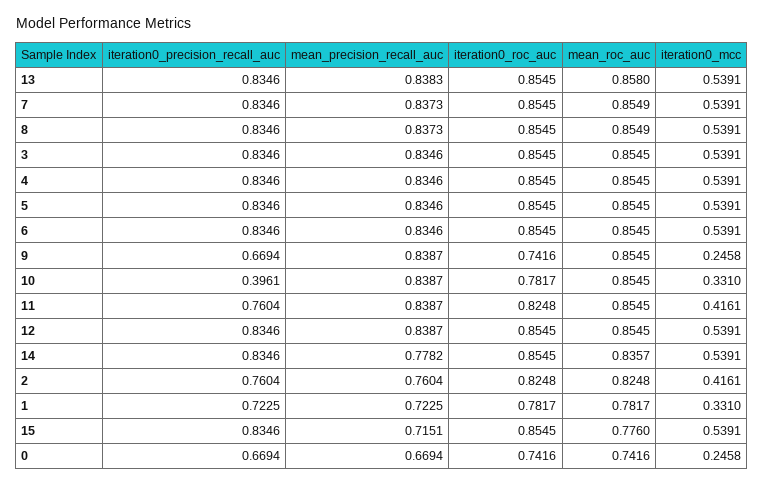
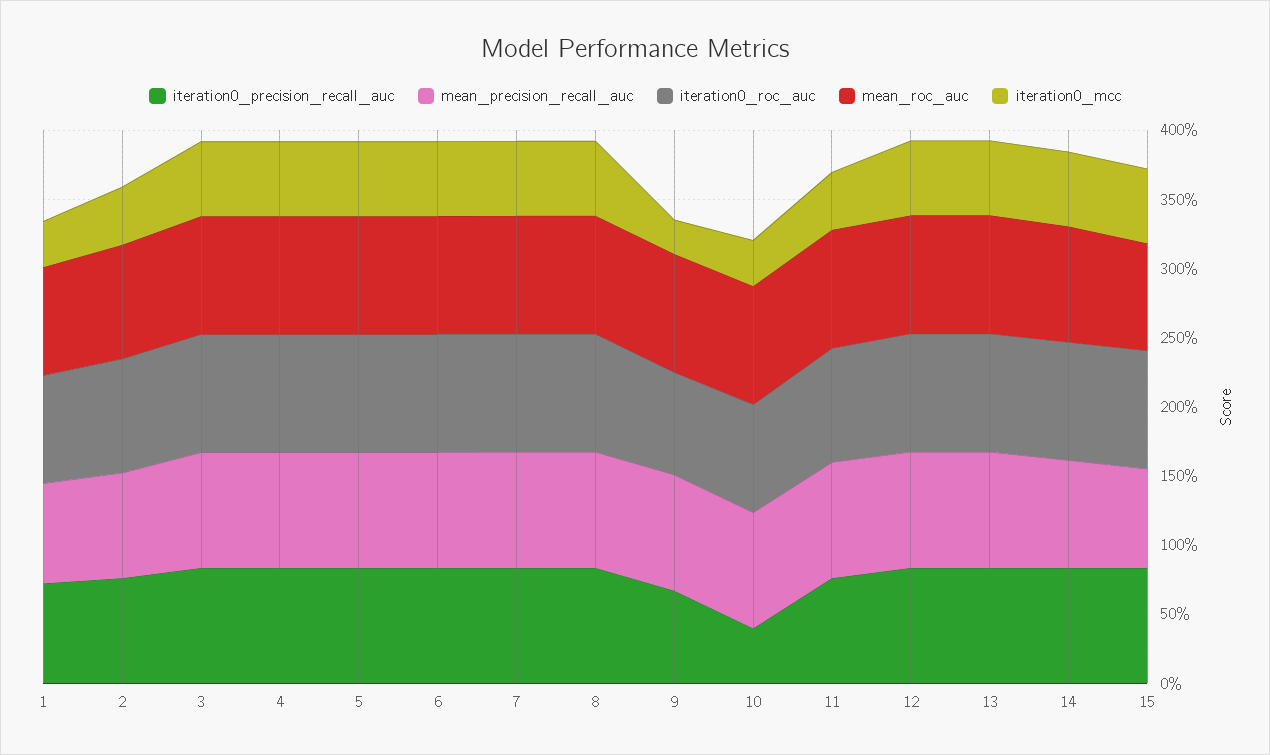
iteration0_precision_recall_auc, 0: 0.6694 -> none
mean_precision_recall_auc, 0: 0.6694 -> none
iteration0_roc_auc, 0: 0.7416 -> none
mean_roc_auc, 0: 0.7416 -> none
iteration0_mcc, 0: 0.2458 -> none

